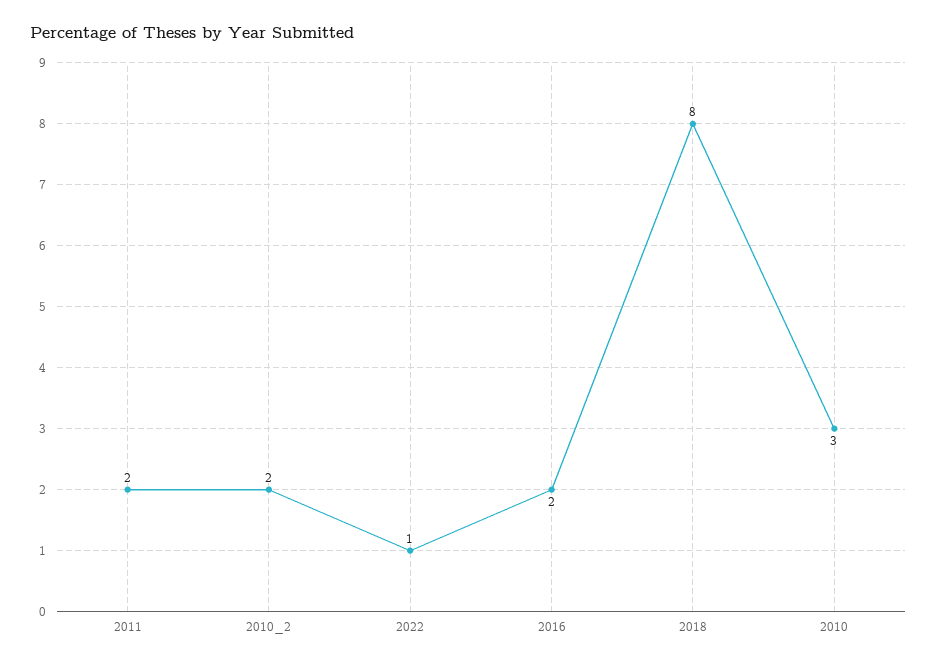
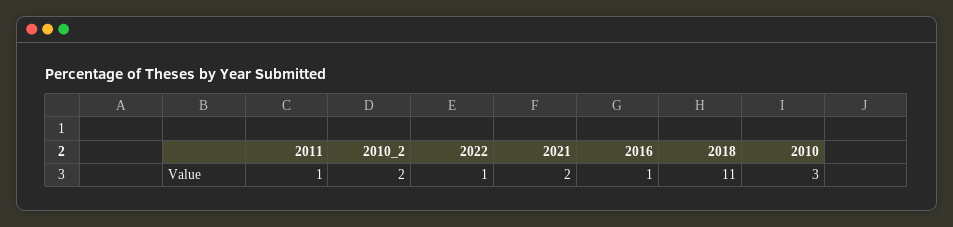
2011: 2 -> 1
2016: 2 -> 1
2018: 8 -> 11
2021: none -> 2

